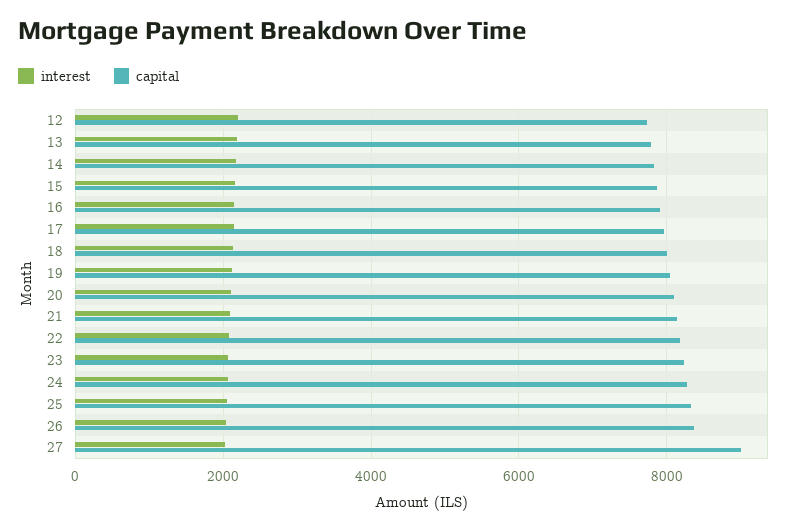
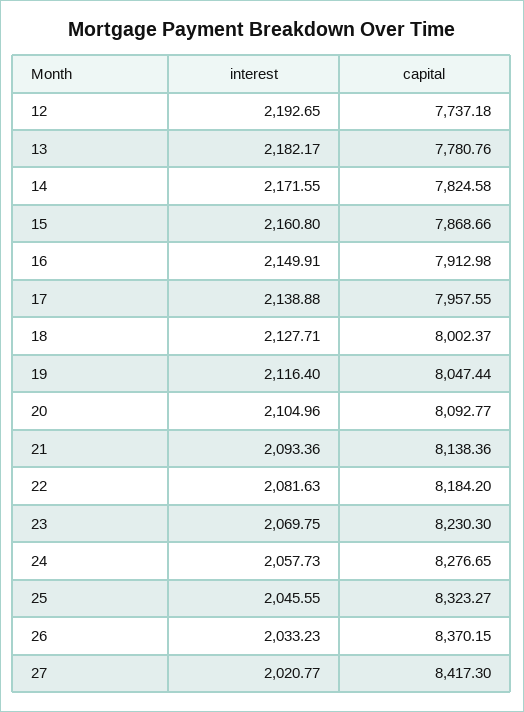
capital, 27: 9000 -> 8417.3

